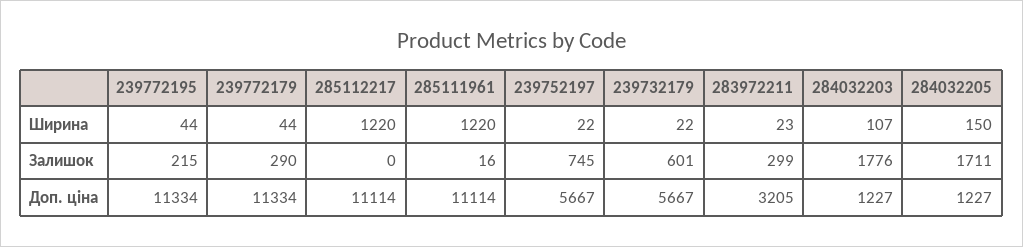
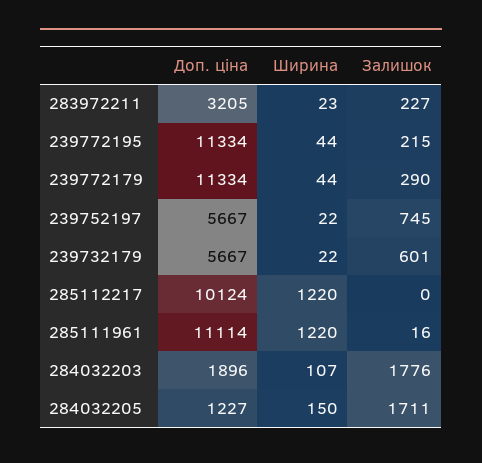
283972211, Залишок: 299 -> 227
285112217, Доп. ціна: 11114 -> 10124
284032203, Доп. ціна: 1227 -> 1896

